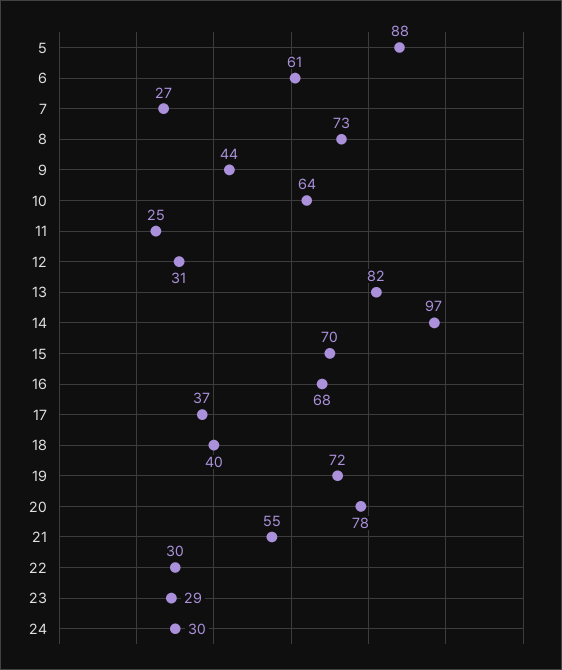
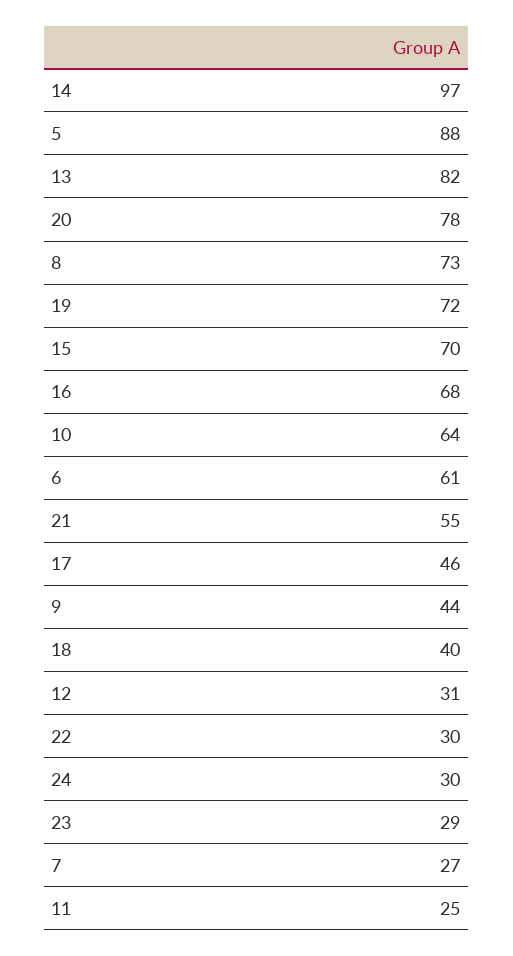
17: 37 -> 46

